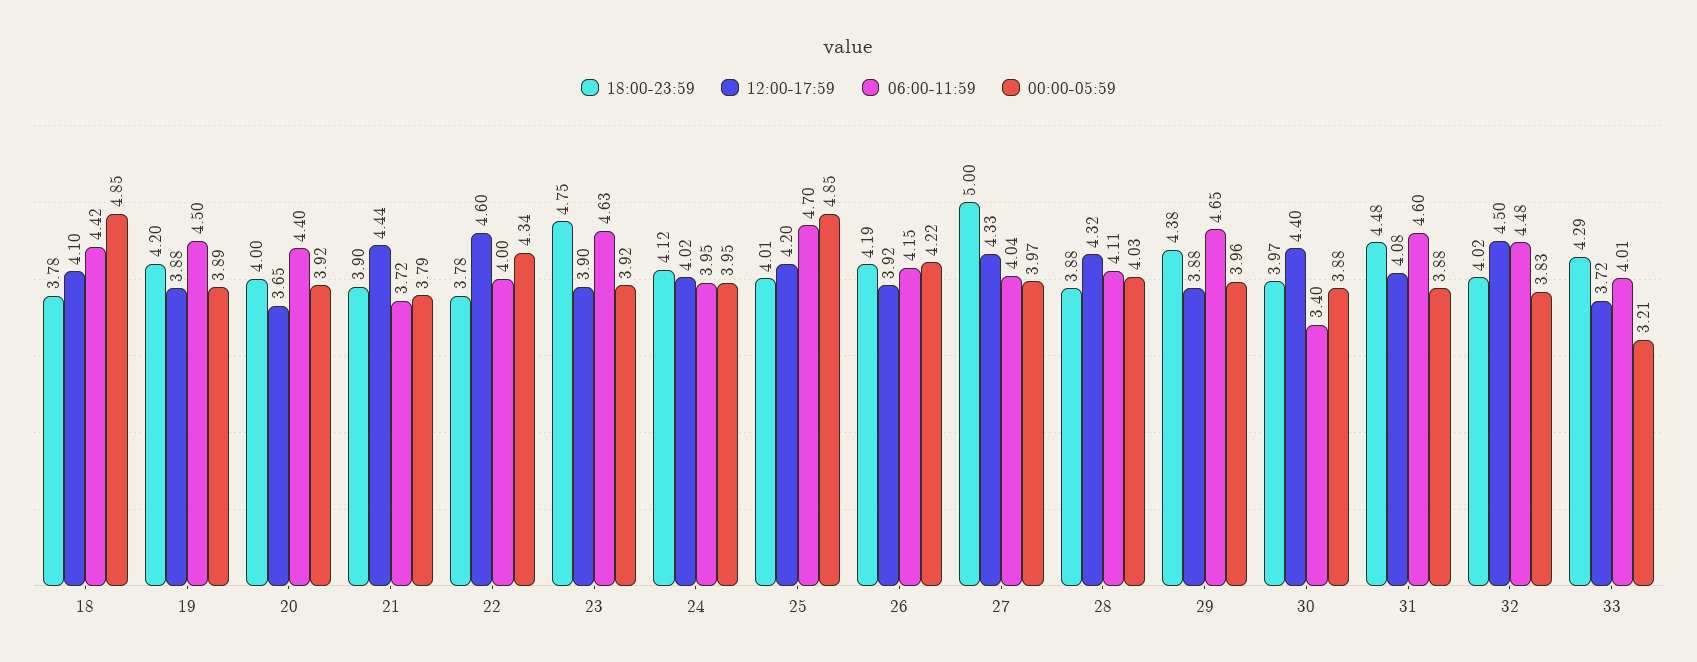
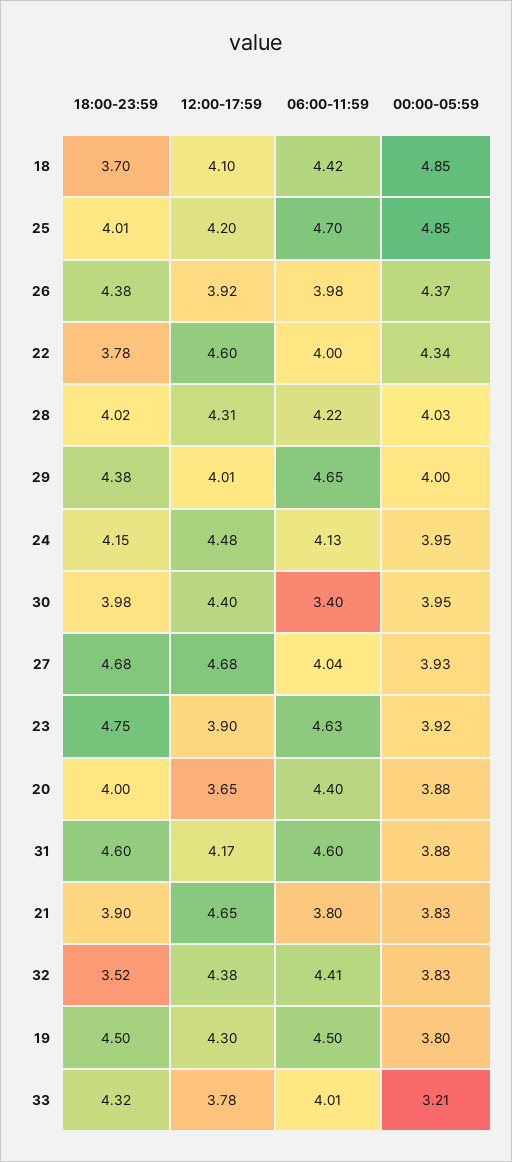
18:00-23:59, 18: 3.78 -> 3.7
18:00-23:59, 19: 4.2 -> 4.5
12:00-17:59, 19: 3.88 -> 4.3
00:00-05:59, 19: 3.89 -> 3.8
00:00-05:59, 20: 3.92 -> 3.88
12:00-17:59, 21: 4.44 -> 4.65
06:00-11:59, 21: 3.72 -> 3.8
00:00-05:59, 21: 3.79 -> 3.83
18:00-23:59, 24: 4.12 -> 4.15
12:00-17:59, 24: 4.02 -> 4.48
06:00-11:59, 24: 3.95 -> 4.13
18:00-23:59, 26: 4.19 -> 4.38
06:00-11:59, 26: 4.15 -> 3.98
00:00-05:59, 26: 4.22 -> 4.37
18:00-23:59, 27: 5 -> 4.68
12:00-17:59, 27: 4.33 -> 4.68
00:00-05:59, 27: 3.97 -> 3.93
18:00-23:59, 28: 3.88 -> 4.02
12:00-17:59, 28: 4.32 -> 4.31
06:00-11:59, 28: 4.11 -> 4.22
12:00-17:59, 29: 3.88 -> 4.01
00:00-05:59, 29: 3.96 -> 4
18:00-23:59, 30: 3.97 -> 3.98
00:00-05:59, 30: 3.88 -> 3.95
18:00-23:59, 31: 4.48 -> 4.6
12:00-17:59, 31: 4.08 -> 4.17
18:00-23:59, 32: 4.02 -> 3.52
12:00-17:59, 32: 4.5 -> 4.38
06:00-11:59, 32: 4.48 -> 4.41
18:00-23:59, 33: 4.29 -> 4.32
12:00-17:59, 33: 3.72 -> 3.78

